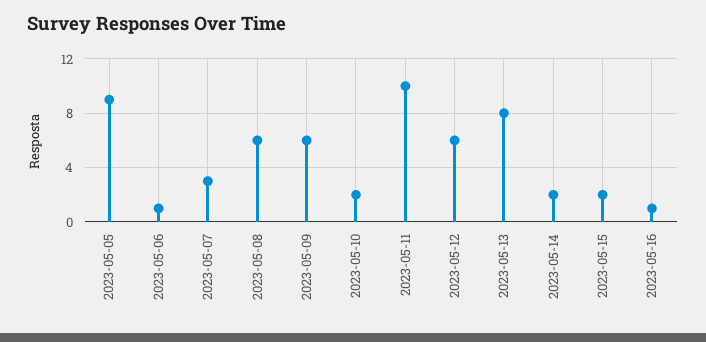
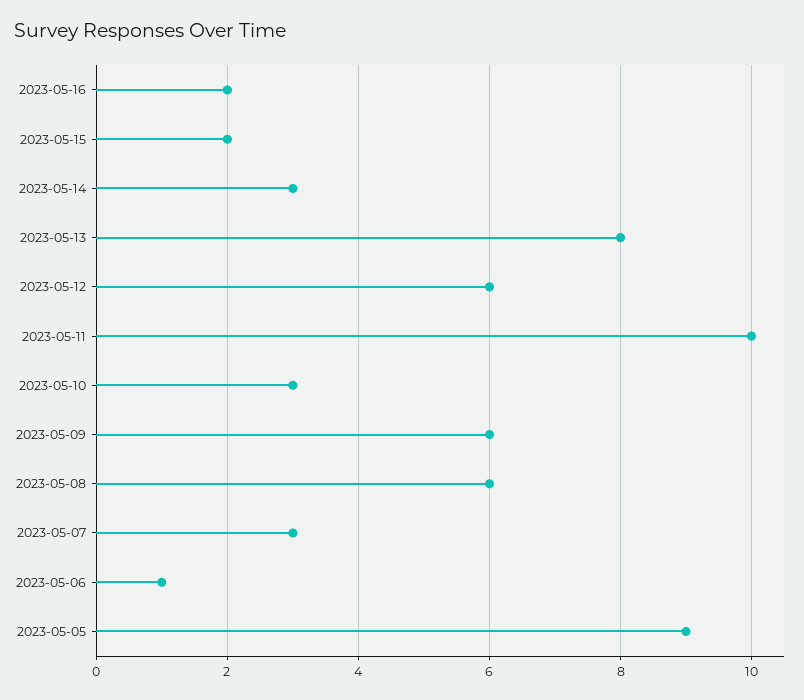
2023-05-10: 2 -> 3
2023-05-14: 2 -> 3
2023-05-16: 1 -> 2

